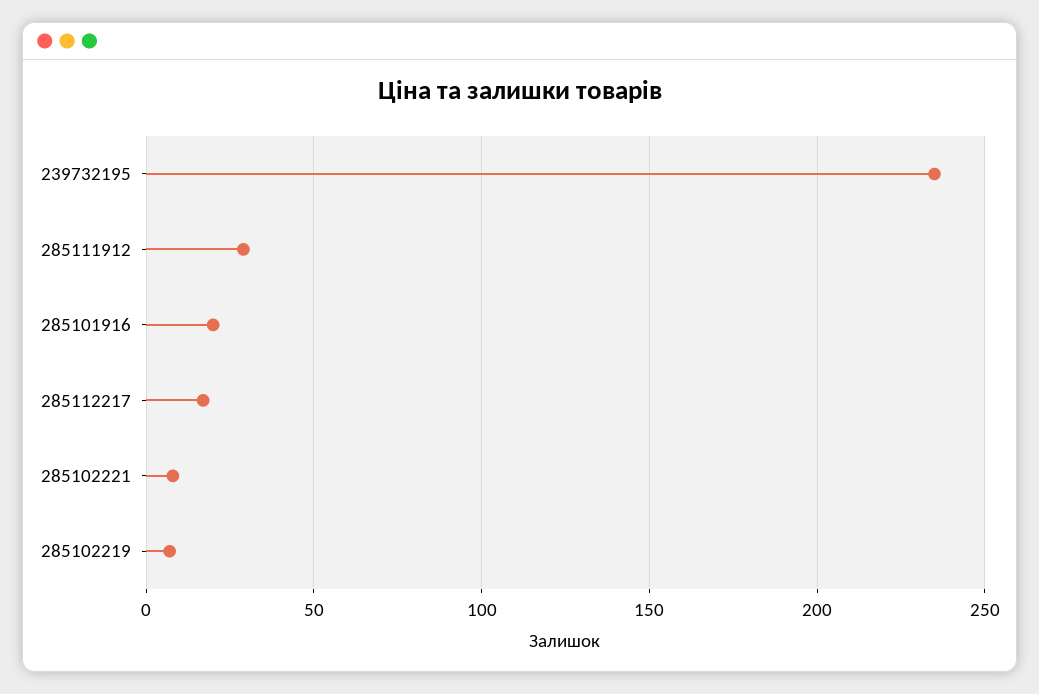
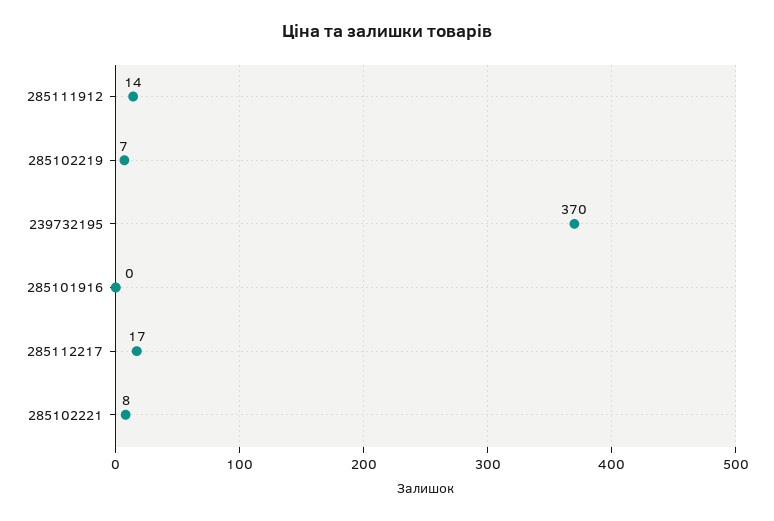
239732195: 235 -> 370
285111912: 30 -> 14
285101916: 20 -> 0

